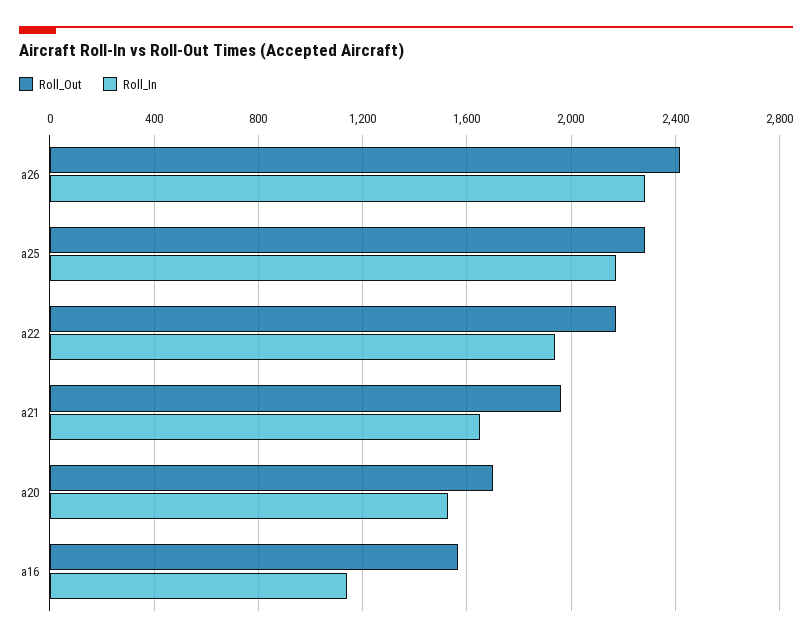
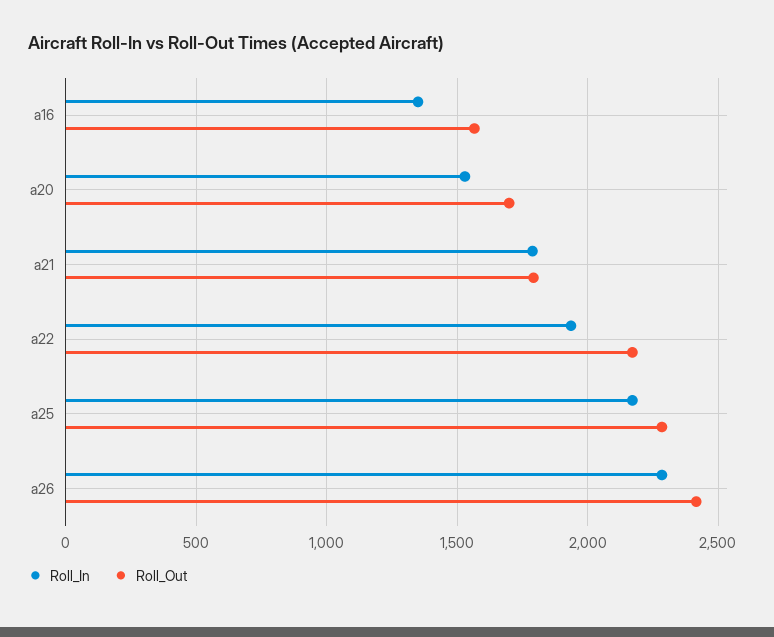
Roll_Out, a21: 1950 -> 1800
Roll_In, a21: 1650 -> 1800
Roll_In, a16: 1150 -> 1350

